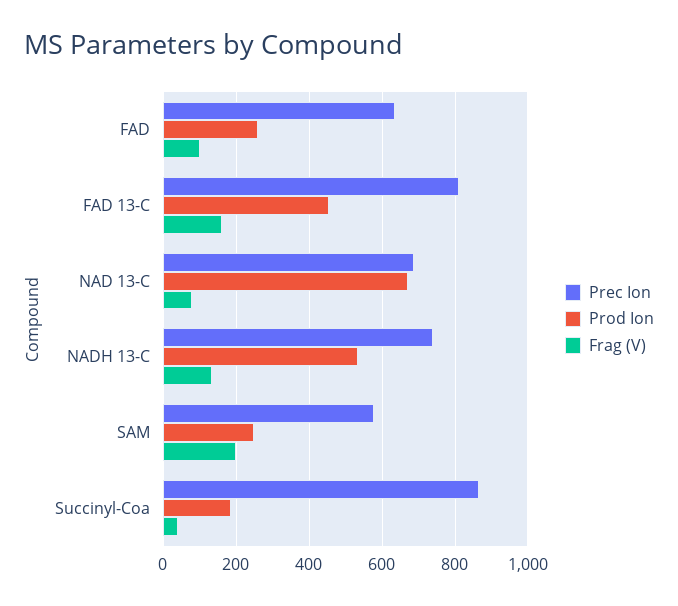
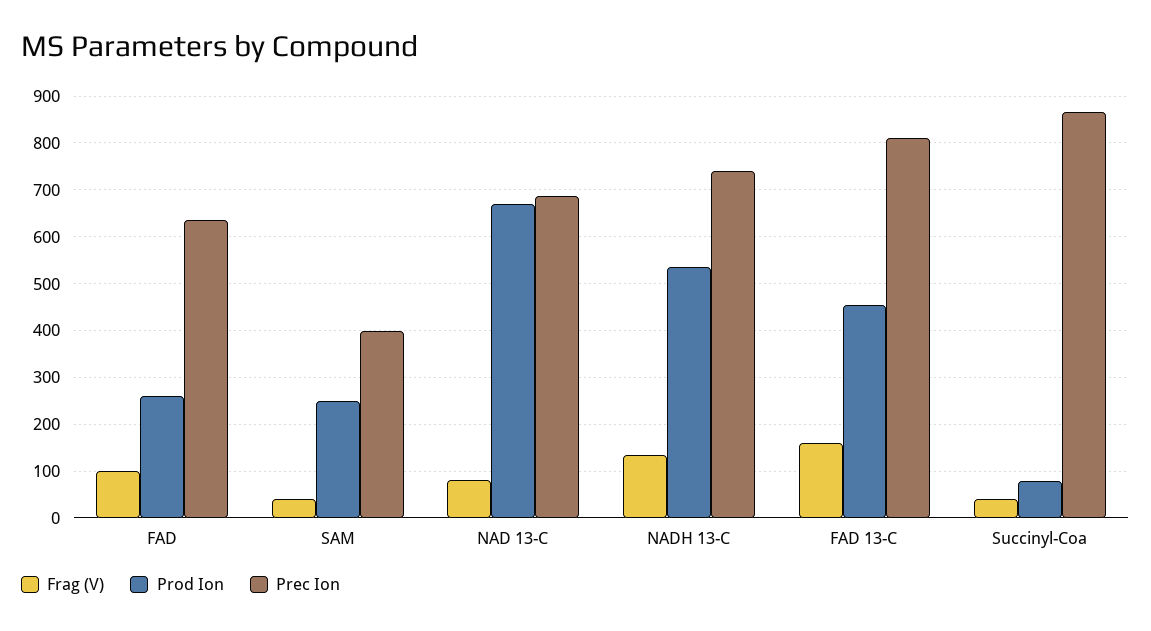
Prec Ion, SAM: 580 -> 400
Frag (V), SAM: 200 -> 40
Prod Ion, Succinyl-Coa: 180 -> 80

